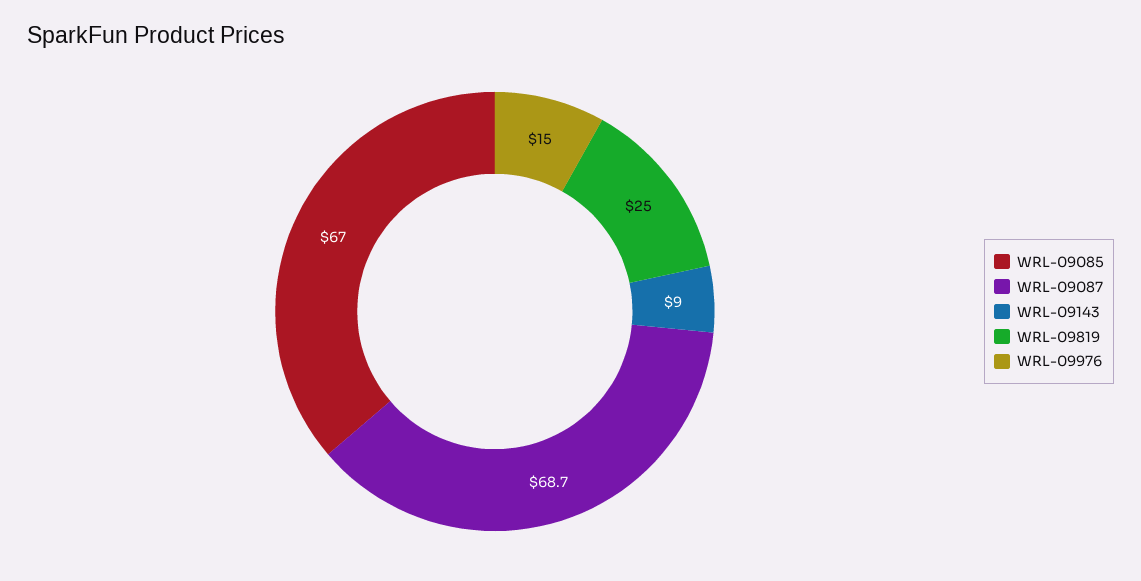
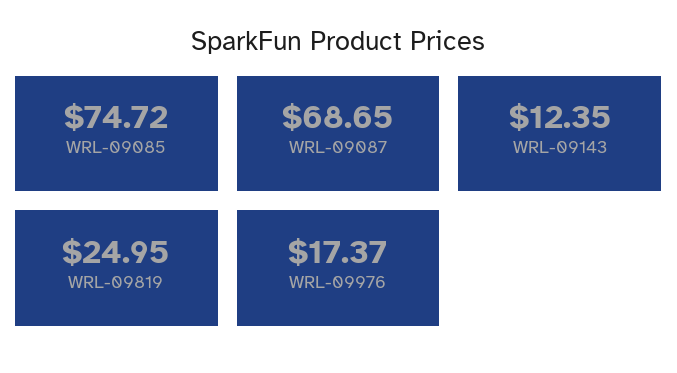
WRL-09085: 67 -> 74.72
WRL-09143: 9 -> 12.35
WRL-09976: 15 -> 17.37

